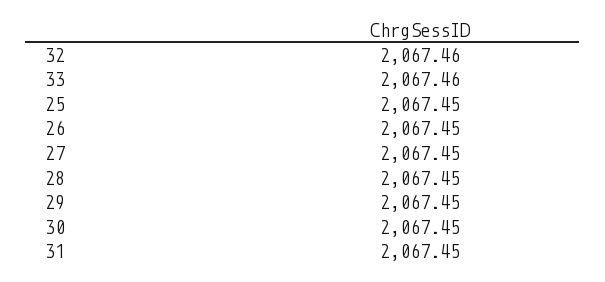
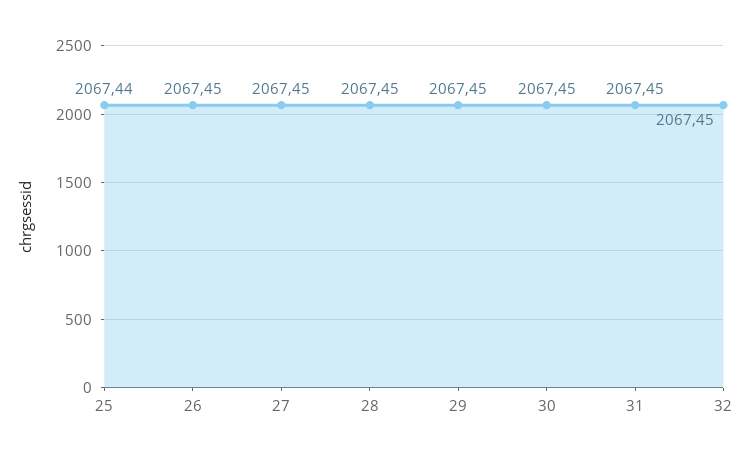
32: 2067.46 -> 2067.45
33: 2067.46 -> none
25: 2067.45 -> 2067.44

